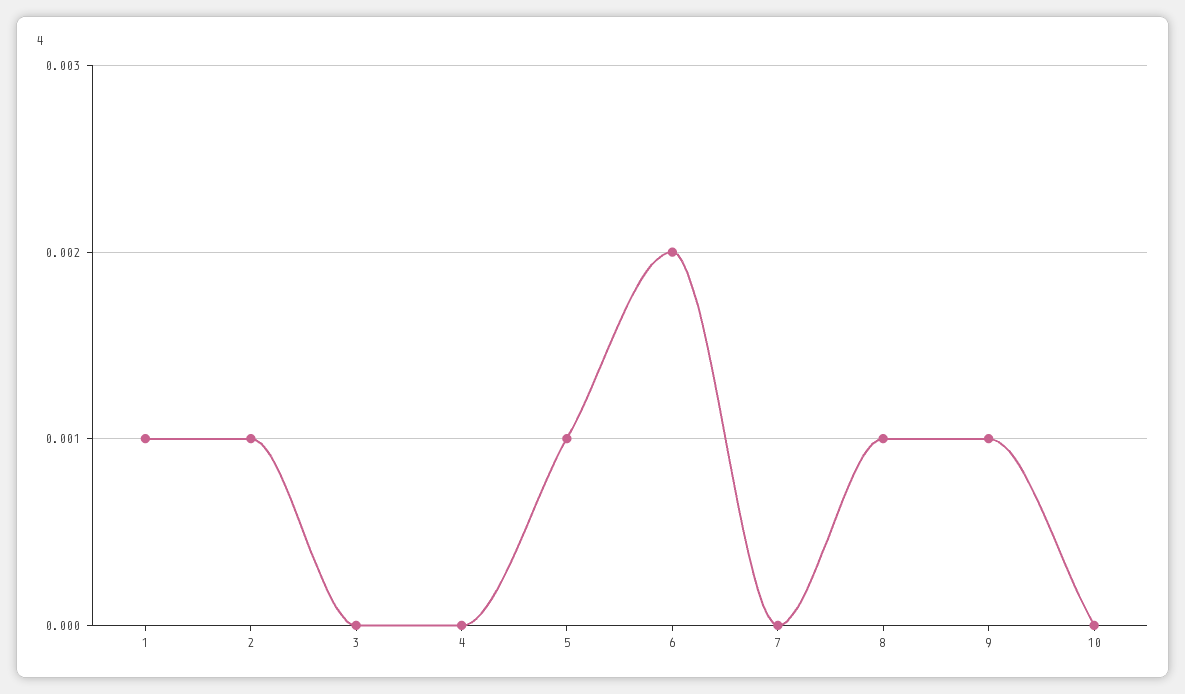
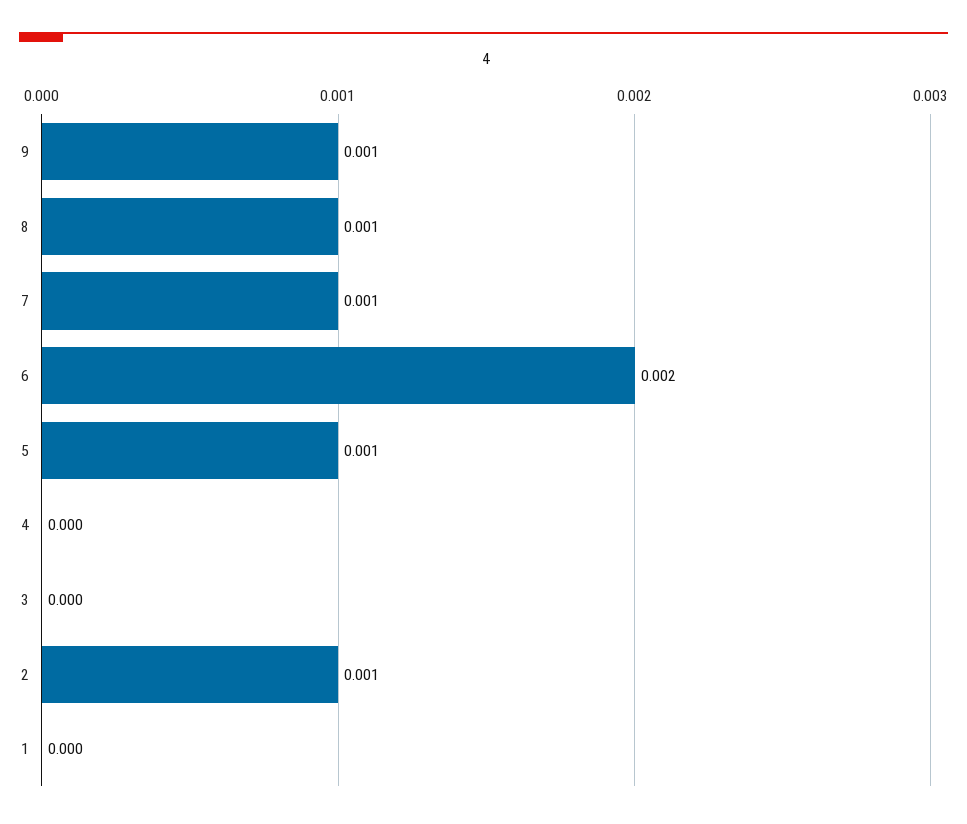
1: 0.001 -> 0
7: 0 -> 0.001
10: 0 -> none

